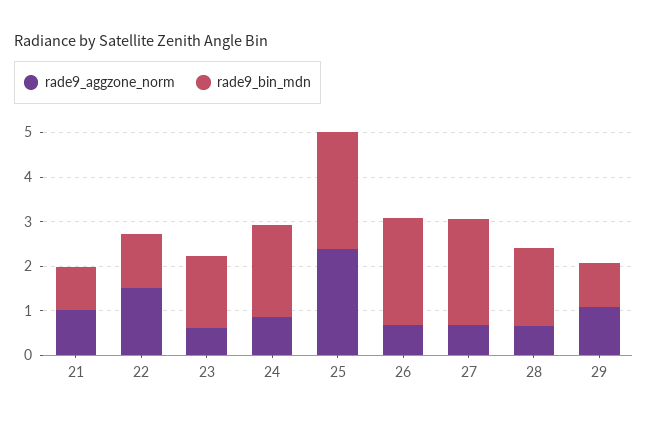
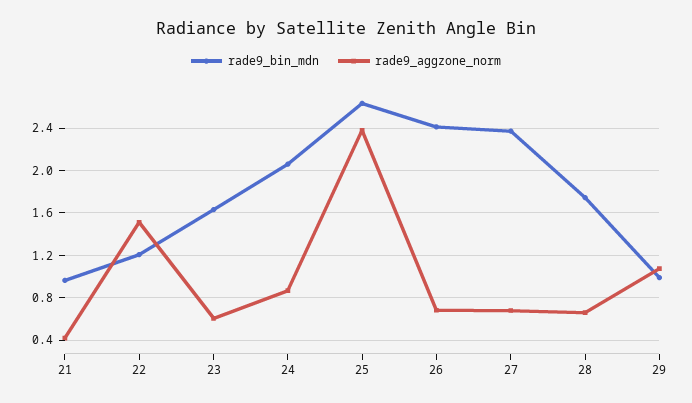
rade9_aggzone_norm, 21: 1 -> 0.4

